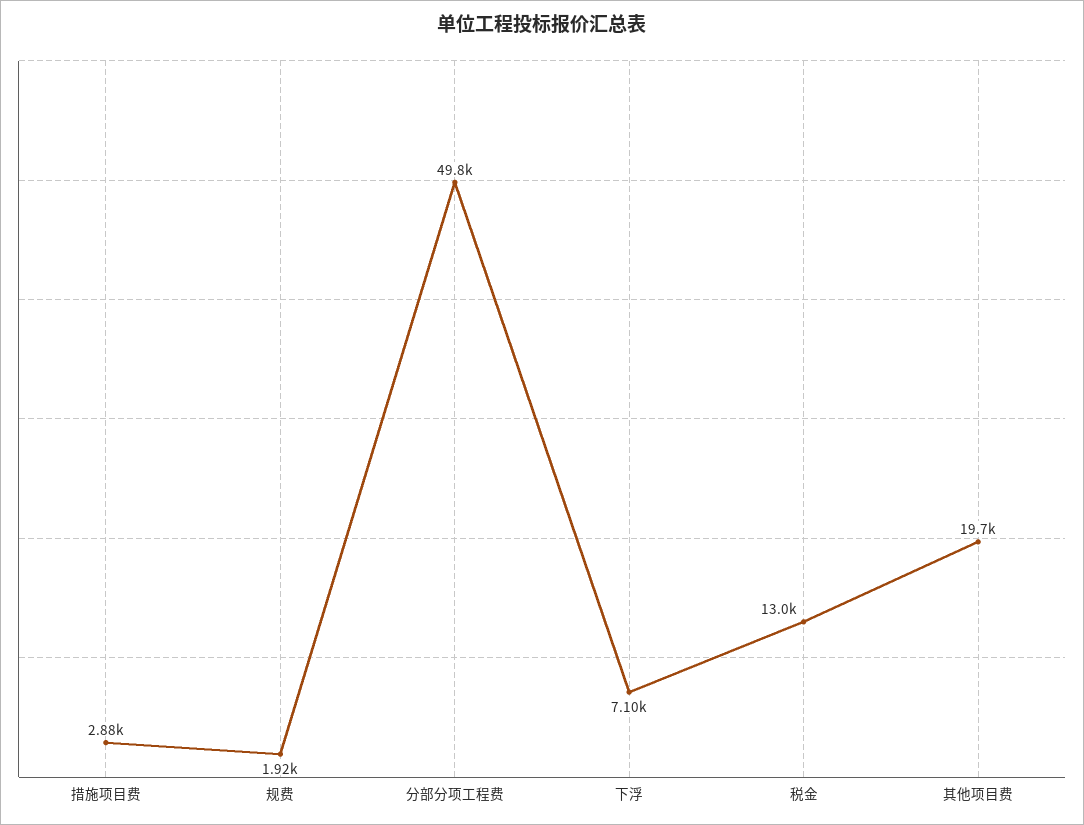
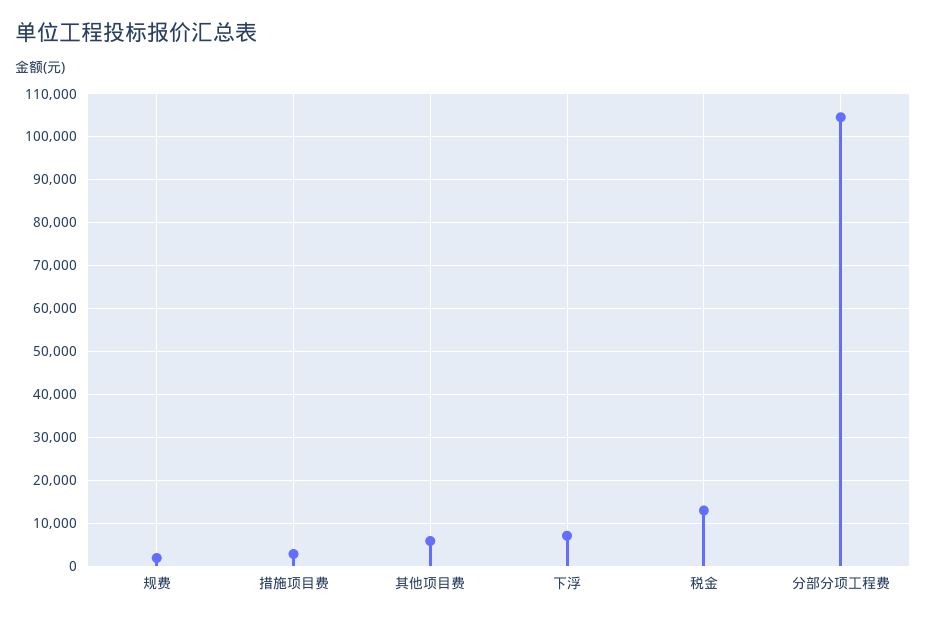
分部分项工程费: 49800 -> 104000
其他项目费: 19700 -> 6000

